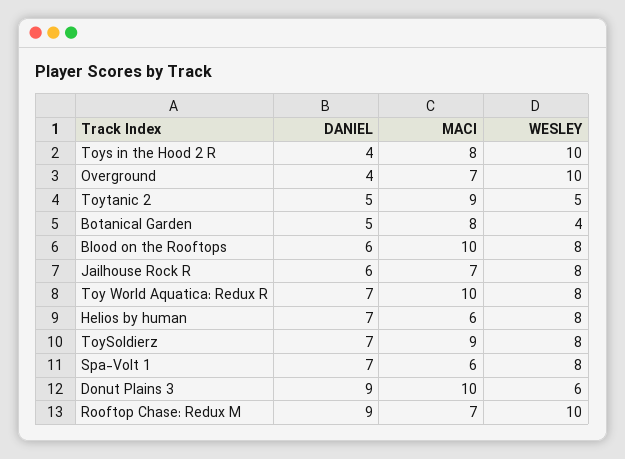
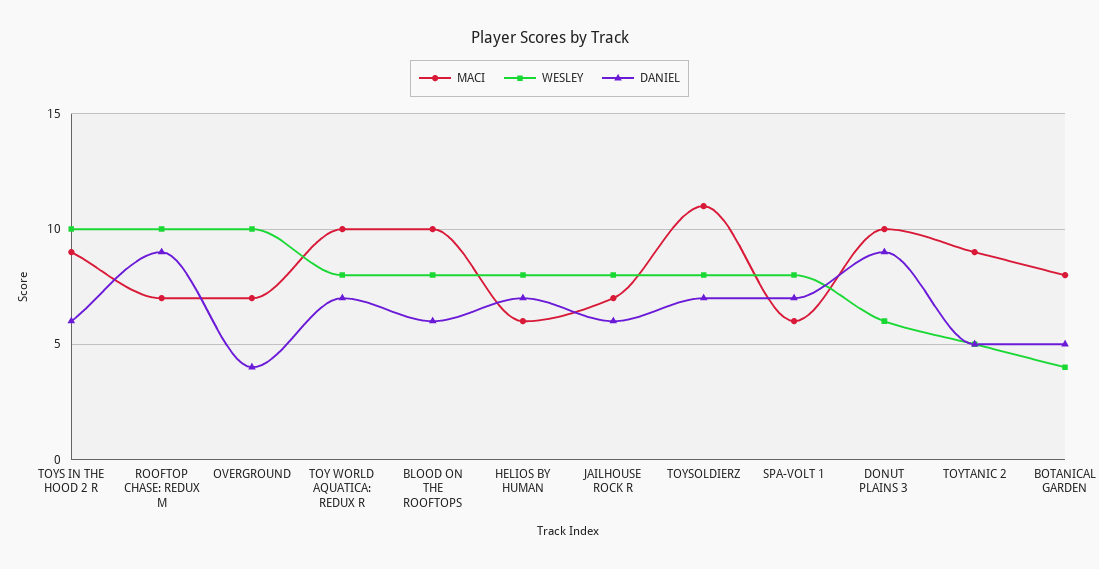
DANIEL, Toys in the Hood 2 R: 4 -> 6
MACI, Toys in the Hood 2 R: 8 -> 9
MACI, ToySoldierz: 9 -> 11

